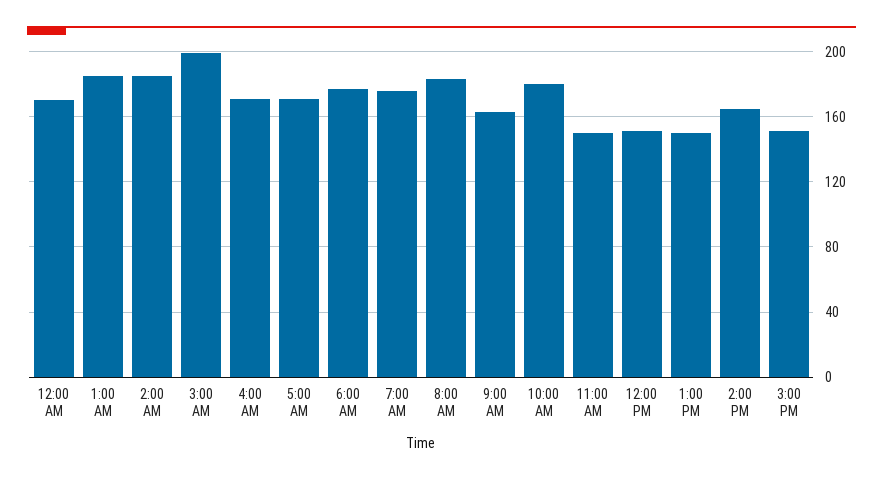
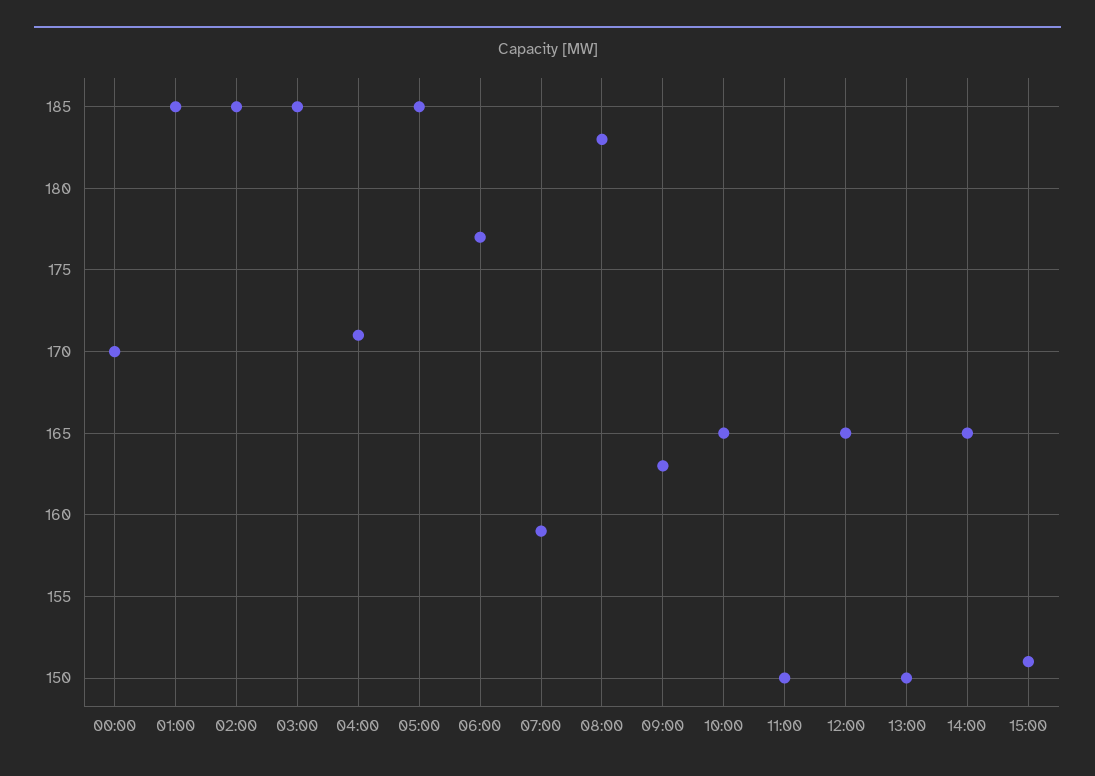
3:00 AM: 200 -> 185
5:00 AM: 170 -> 185
7:00 AM: 175 -> 159
10:00 AM: 180 -> 165
12:00 PM: 150 -> 165

